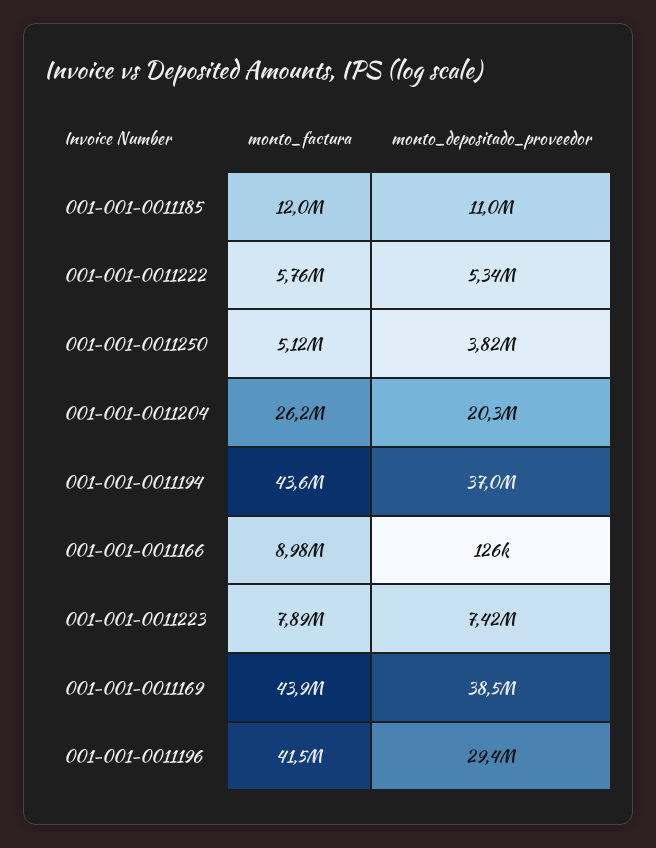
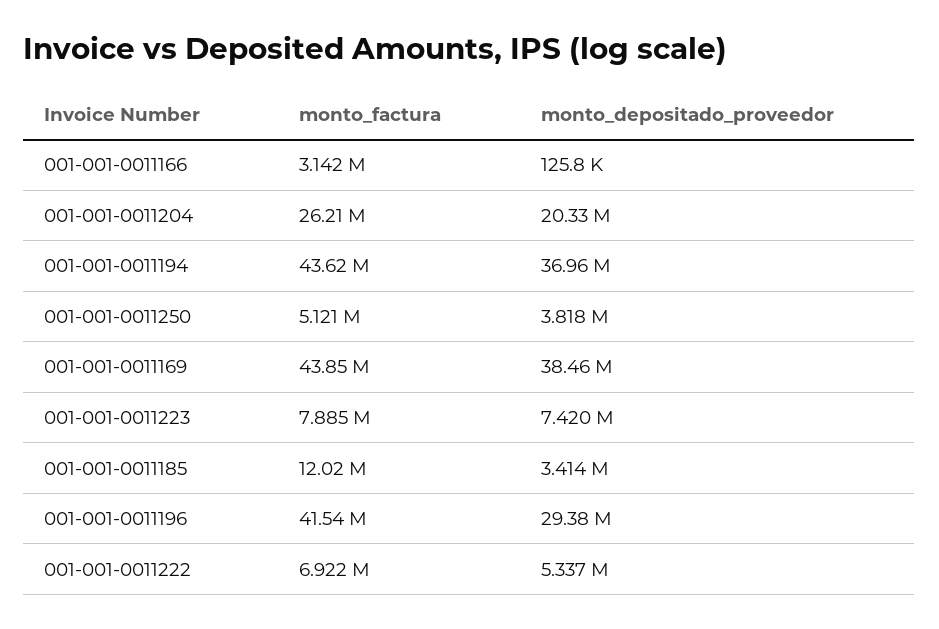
monto_depositado_proveedor, 001-001-0011185: 11000000 -> 3414000
monto_factura, 001-001-0011222: 5760000 -> 6922000
monto_factura, 001-001-0011166: 8980000 -> 3142000

